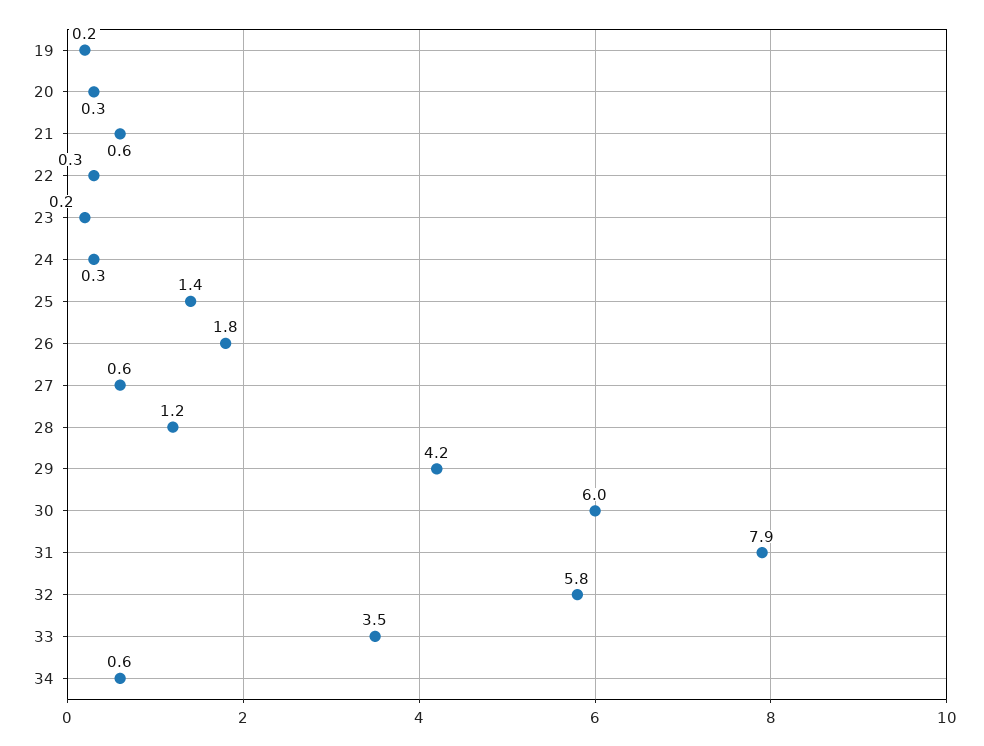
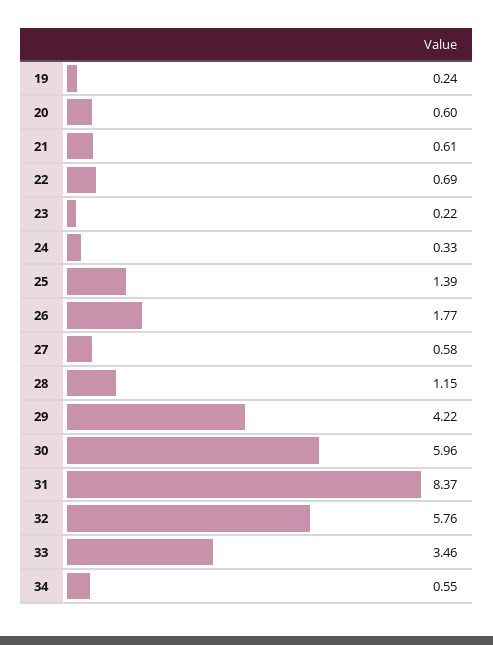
20: 0.3 -> 0.6
22: 0.3 -> 0.69
31: 7.9 -> 8.37

